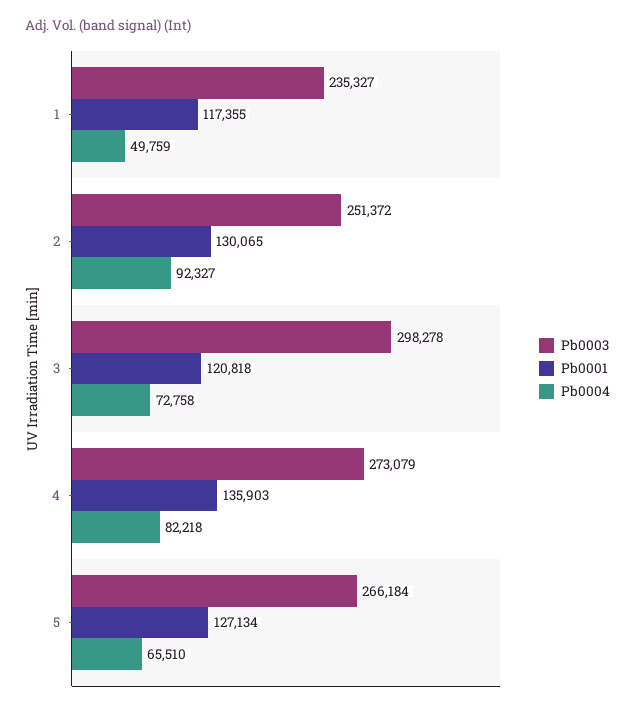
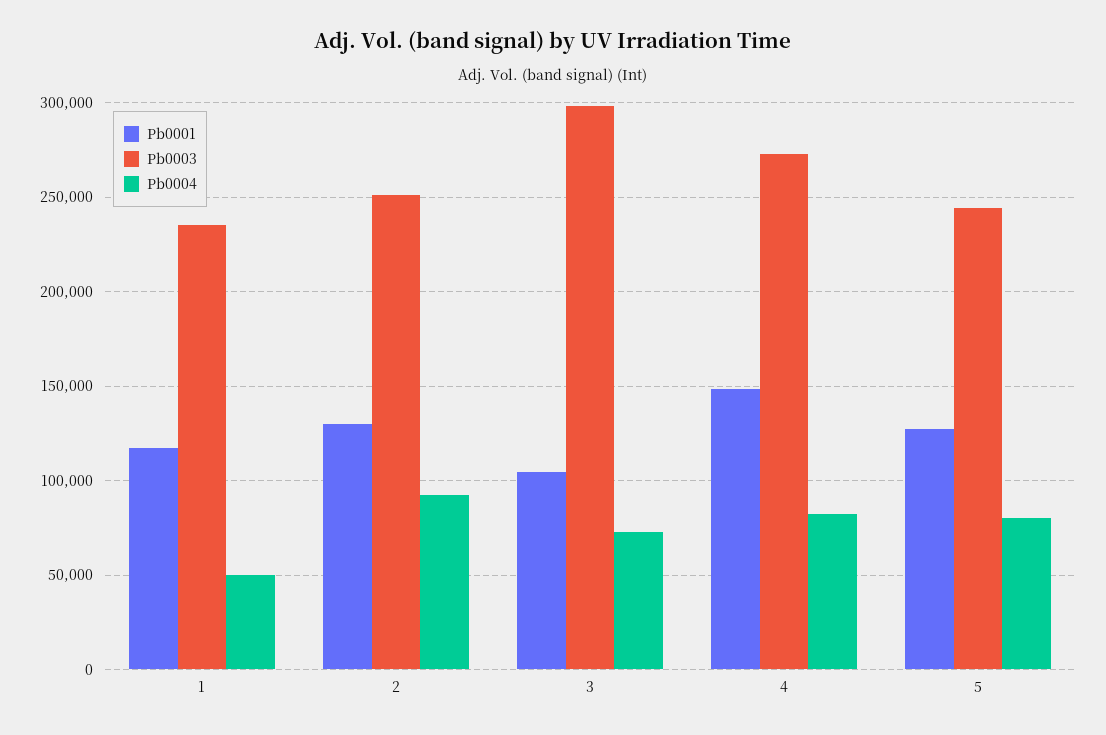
Pb0001, 3: 120818 -> 105000
Pb0001, 4: 135903 -> 150000
Pb0003, 5: 266184 -> 245000
Pb0004, 5: 65510 -> 80000

